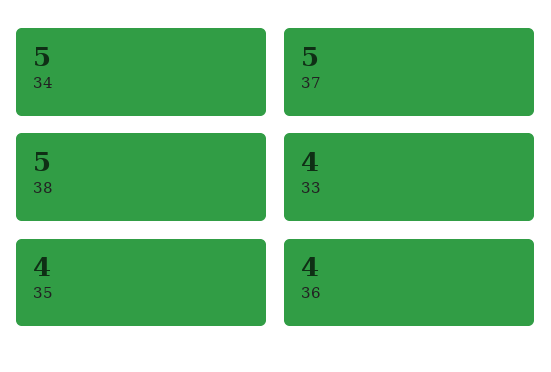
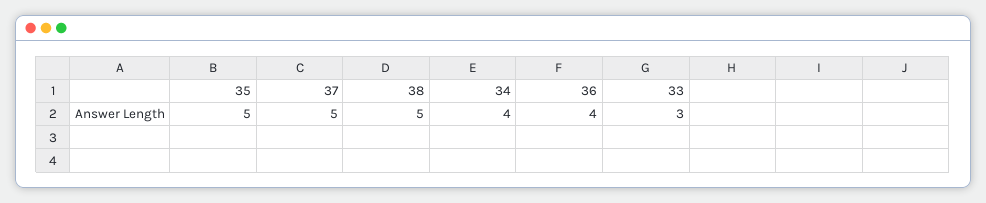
34: 5 -> 4
33: 4 -> 3
35: 4 -> 5

